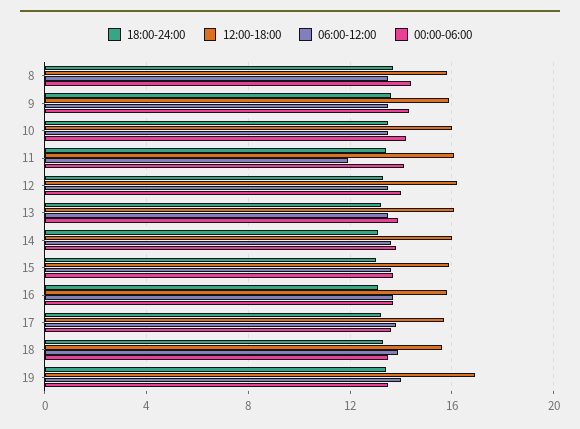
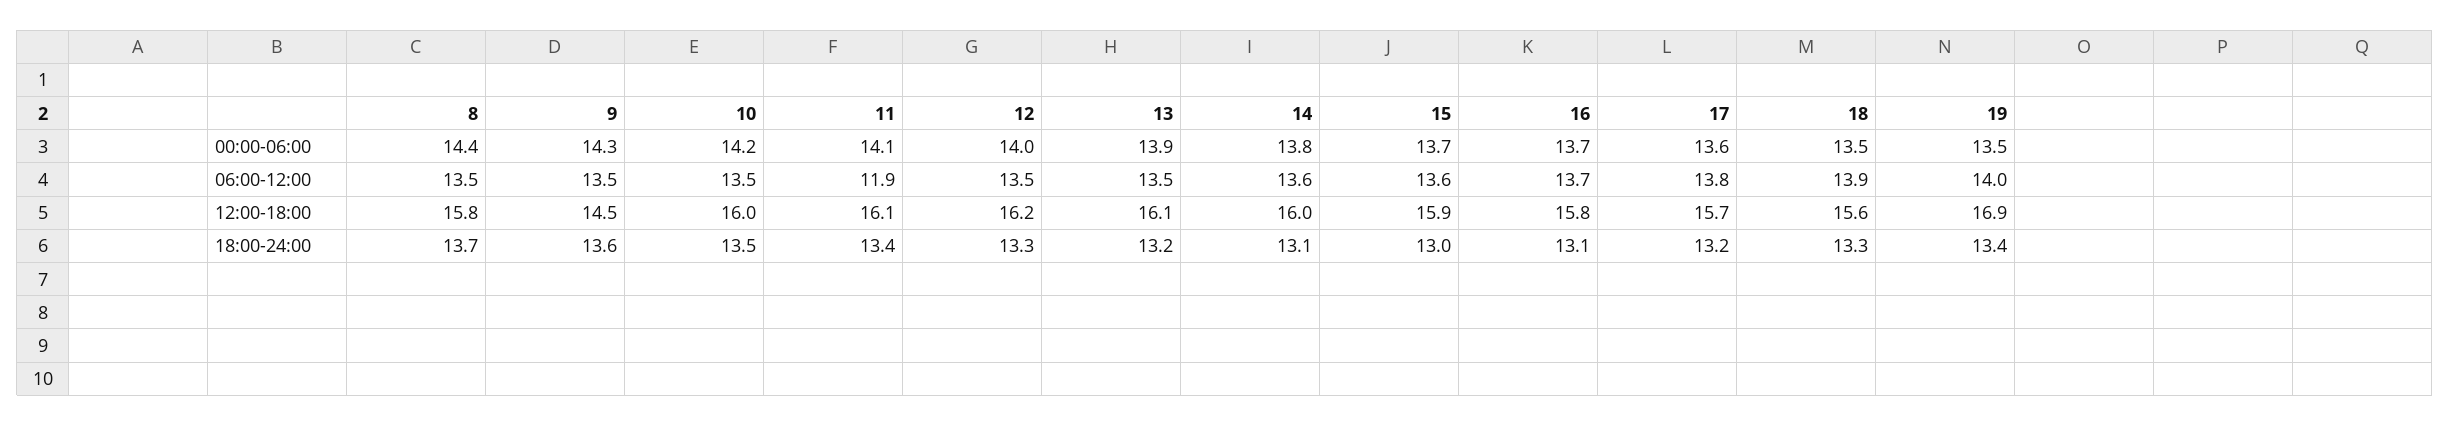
12:00-18:00, 9: 16 -> 14.5

